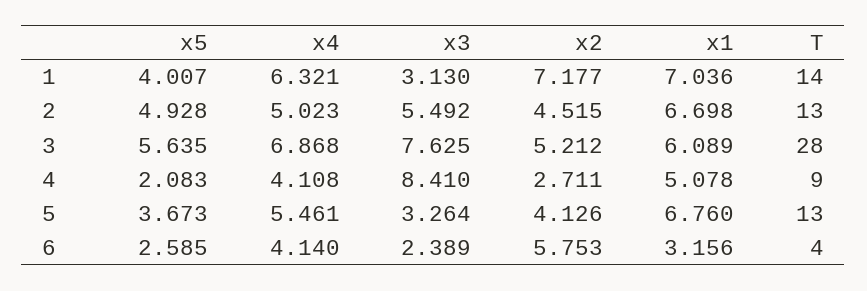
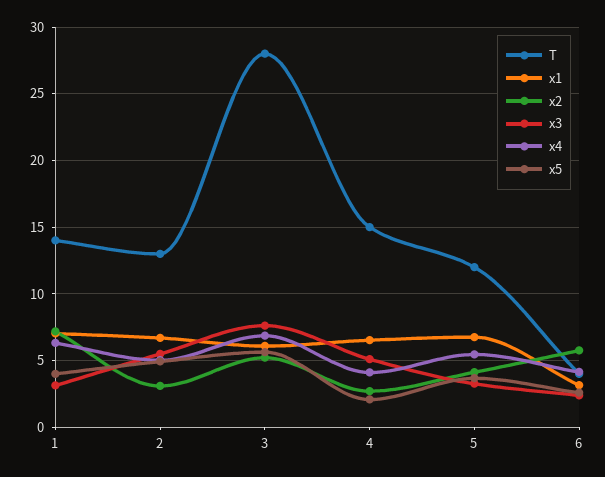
x2, 2: 4.515 -> 3
x3, 4: 8.41 -> 5
x1, 4: 5.078 -> 6.5
T, 4: 9 -> 15
T, 5: 13 -> 12

